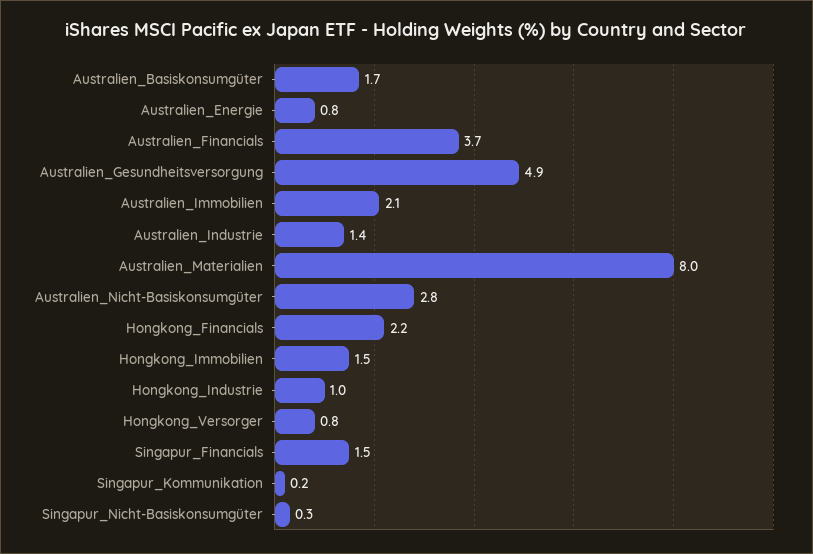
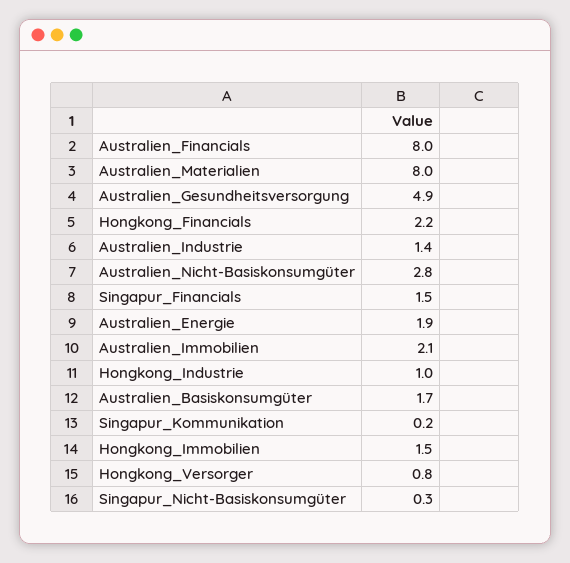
Australien_Energie: 0.8 -> 1.9
Australien_Financials: 3.7 -> 8

